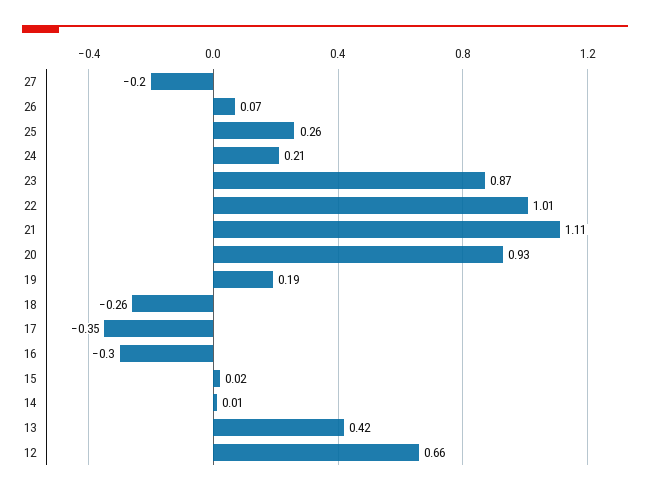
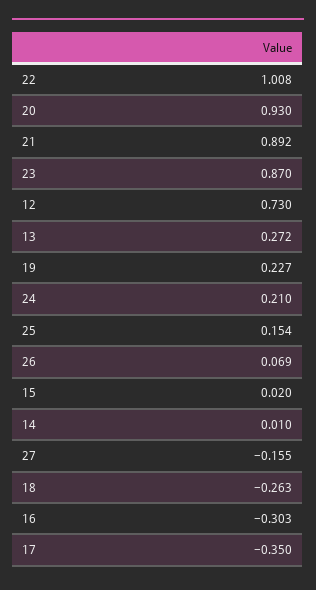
27: -0.2 -> -0.155
25: 0.26 -> 0.154
21: 1.11 -> 0.892
19: 0.19 -> 0.227
13: 0.42 -> 0.272
12: 0.66 -> 0.73

